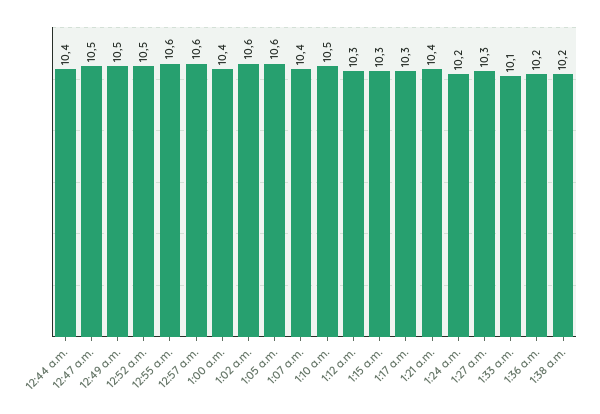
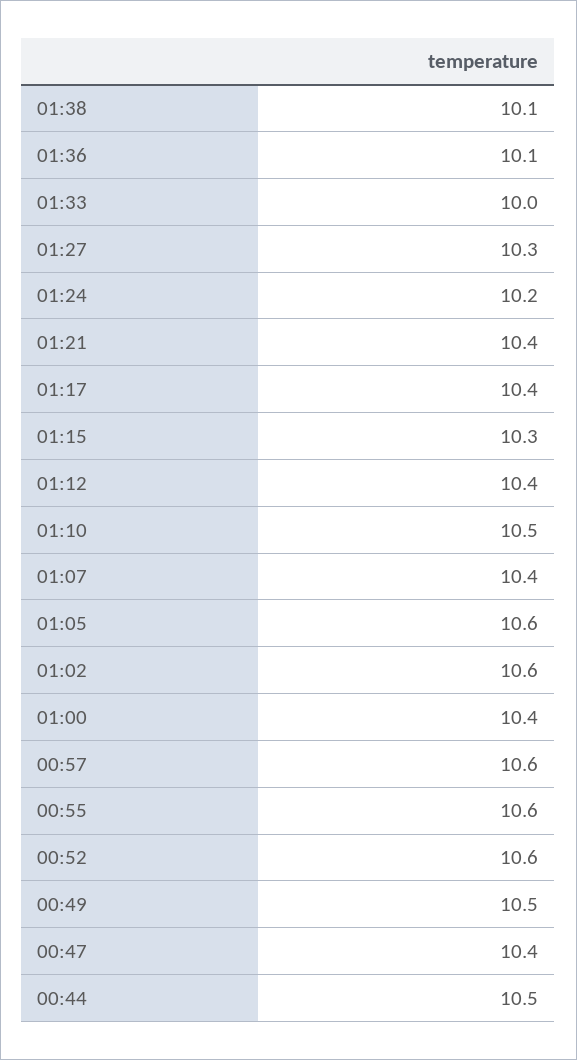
12:44 a.m.: 10.4 -> 10.5
12:47 a.m.: 10.5 -> 10.4
12:52 a.m.: 10.5 -> 10.6
1:12 a.m.: 10.3 -> 10.4
1:17 a.m.: 10.3 -> 10.4
1:33 a.m.: 10.1 -> 10
1:36 a.m.: 10.2 -> 10.1
1:38 a.m.: 10.2 -> 10.1

